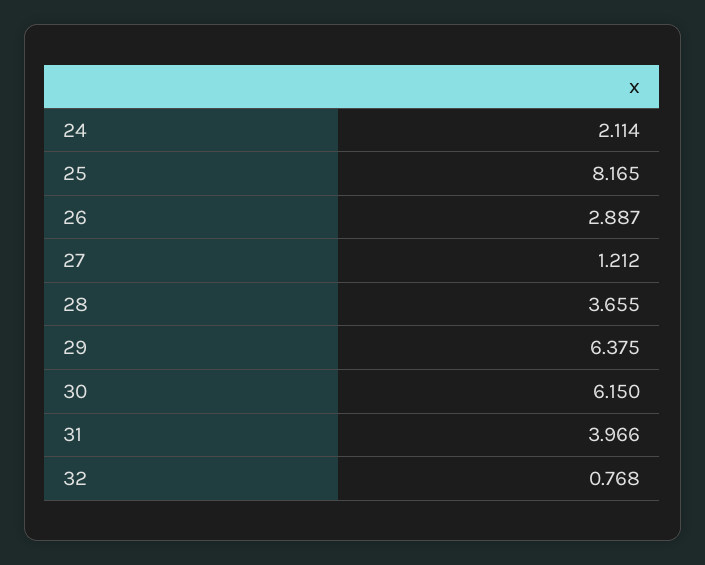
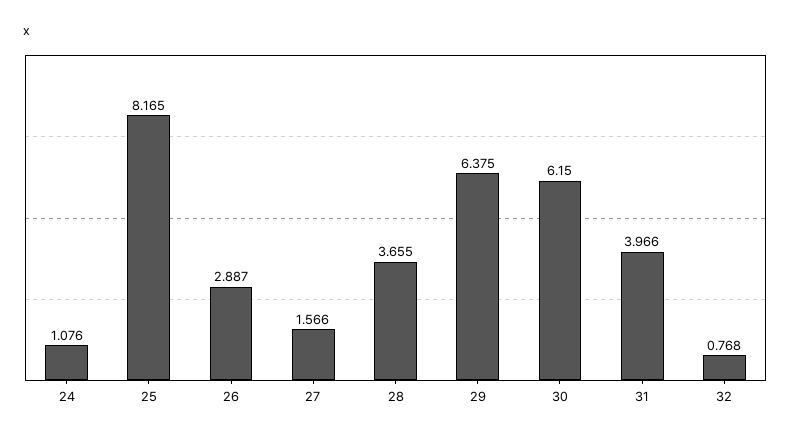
24: 2.114 -> 1.076
27: 1.212 -> 1.566

